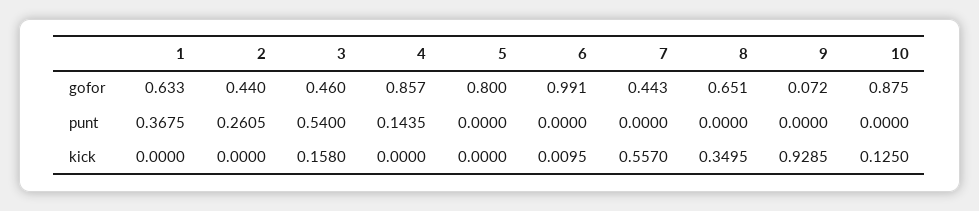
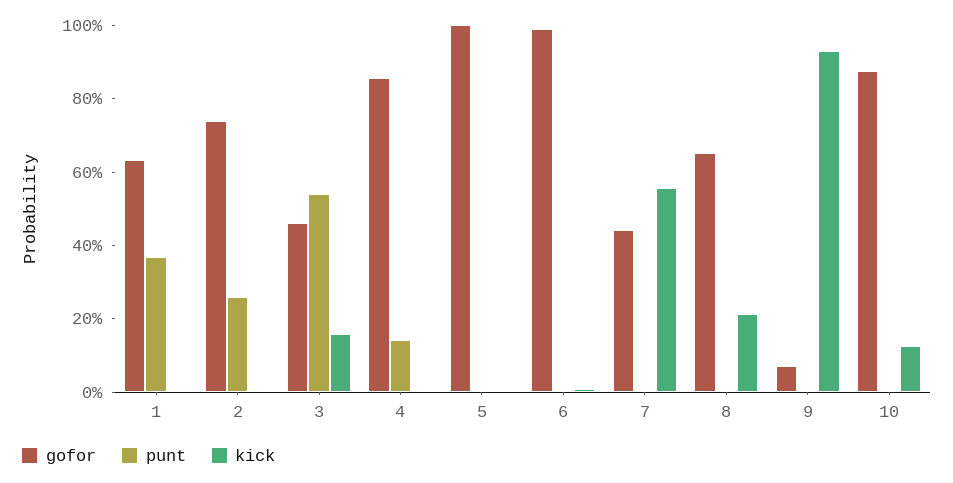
gofor, 2: 0.44 -> 0.75
gofor, 5: 0.8 -> 1
kick, 8: 0.3495 -> 0.2

